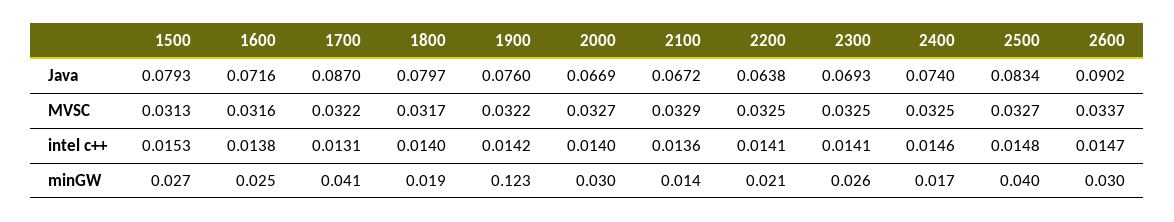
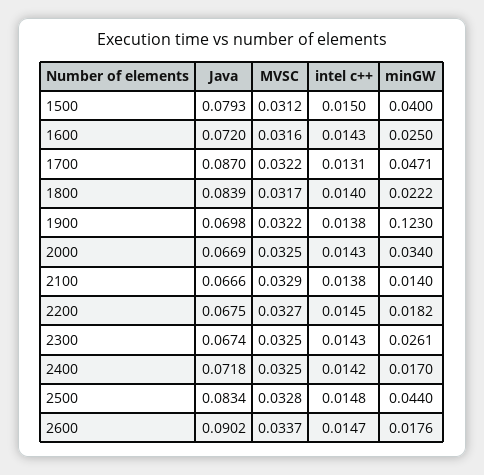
1600, Java: 0.0716 -> 0.072
1800, Java: 0.0797 -> 0.0839
1900, Java: 0.076 -> 0.0698
2100, Java: 0.0672 -> 0.0666
2200, Java: 0.0638 -> 0.0675
2300, Java: 0.0693 -> 0.0674
2400, Java: 0.074 -> 0.0718
1500, MVSC: 0.0313 -> 0.0312
2000, MVSC: 0.0327 -> 0.0325
2200, MVSC: 0.0325 -> 0.0327
2500, MVSC: 0.0327 -> 0.0328
1500, intel c++: 0.0153 -> 0.015
1600, intel c++: 0.0138 -> 0.0143
1900, intel c++: 0.0142 -> 0.0138
2000, intel c++: 0.014 -> 0.0143
2100, intel c++: 0.0136 -> 0.0138
2200, intel c++: 0.0141 -> 0.0145
2300, intel c++: 0.0141 -> 0.0143
2400, intel c++: 0.0146 -> 0.0142
1500, minGW: 0.027 -> 0.04
1700, minGW: 0.041 -> 0.0471
1800, minGW: 0.019 -> 0.0222
2000, minGW: 0.03 -> 0.034
2200, minGW: 0.021 -> 0.0182
2500, minGW: 0.04 -> 0.044
2600, minGW: 0.03 -> 0.0176

